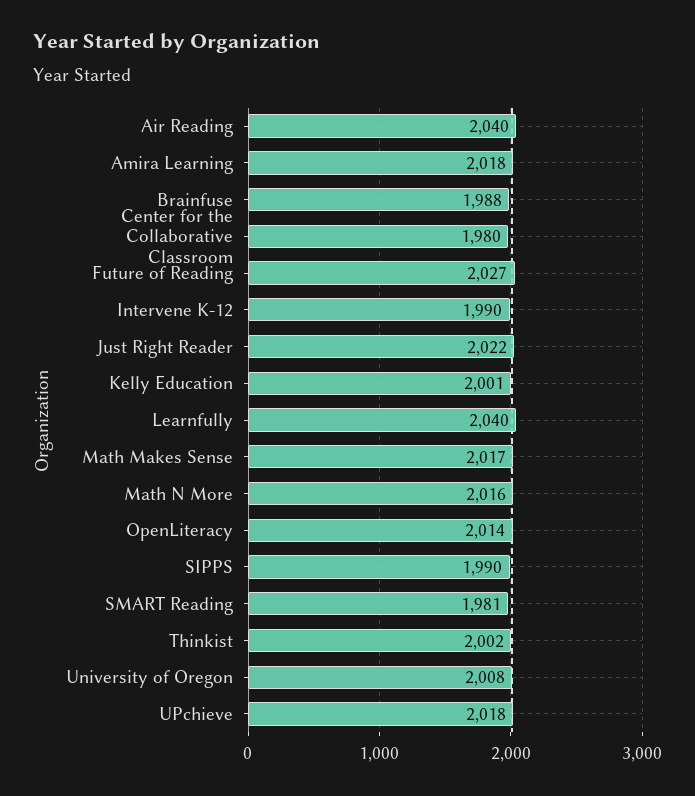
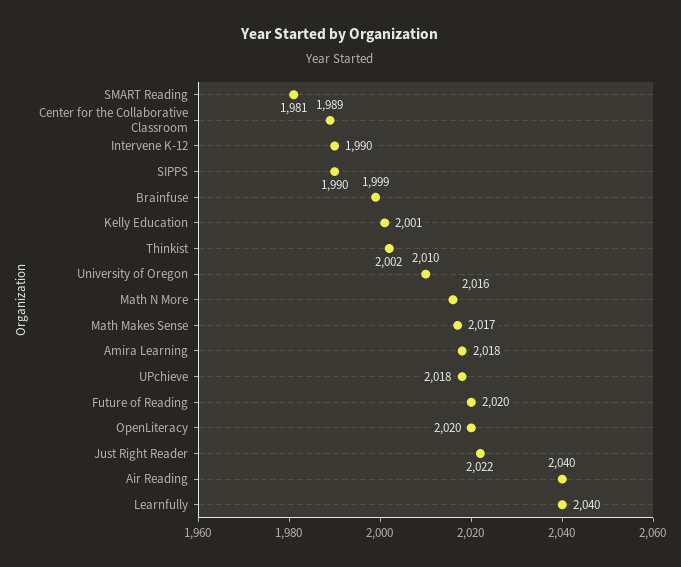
Brainfuse: 1988 -> 1999
Center for the Collaborative Classroom: 1980 -> 1989
Future of Reading: 2027 -> 2020
OpenLiteracy: 2014 -> 2020
University of Oregon: 2008 -> 2010

